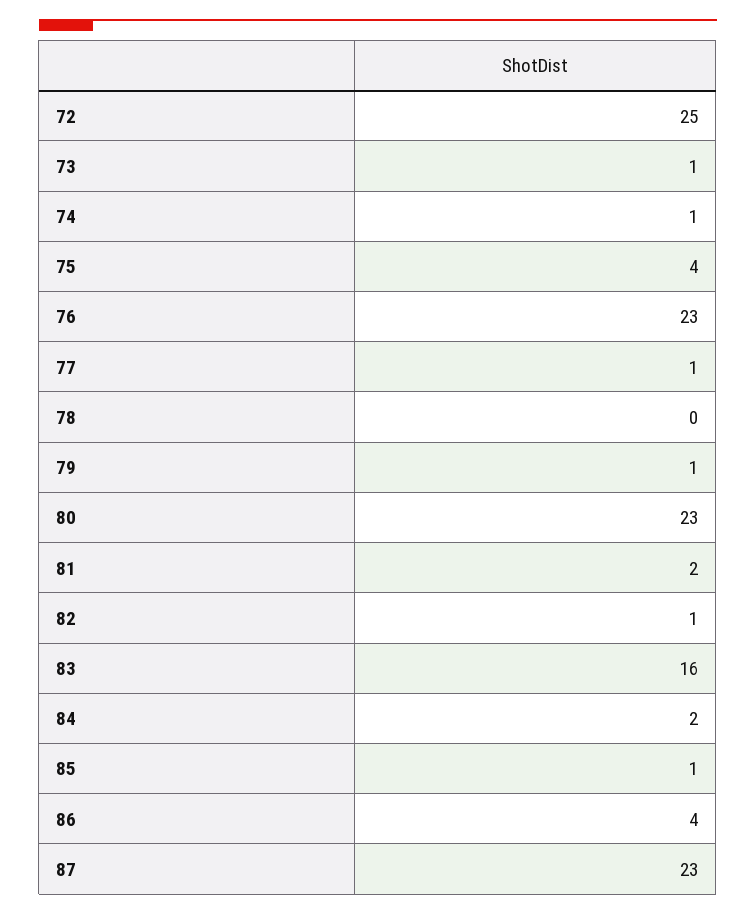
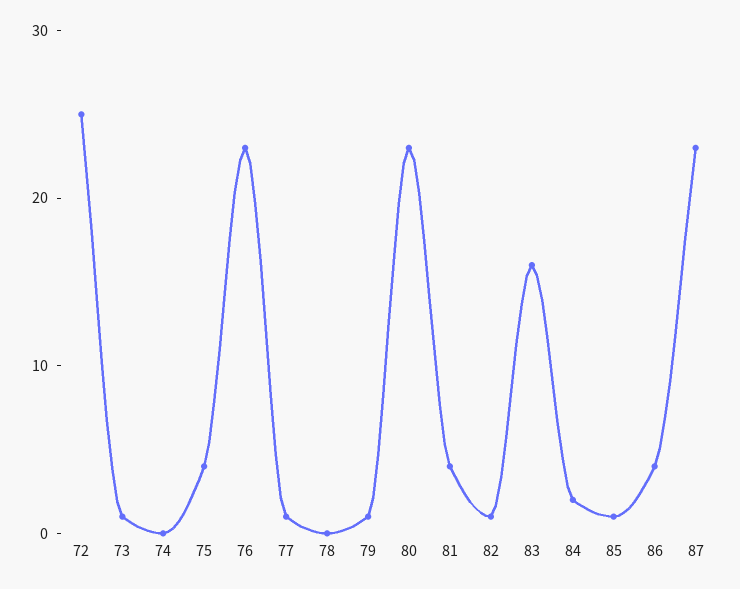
74: 1 -> 0
81: 2 -> 4

